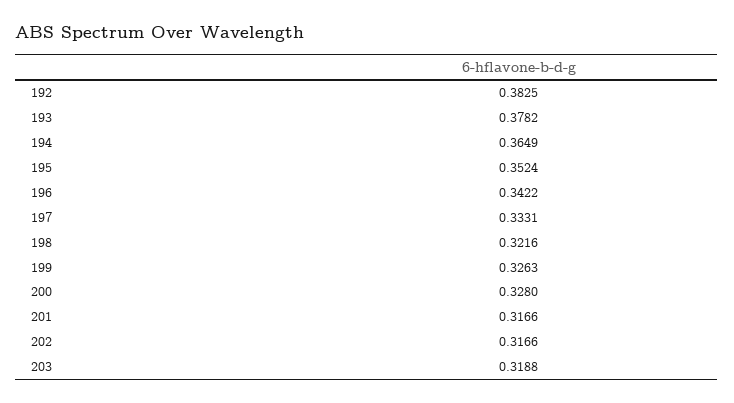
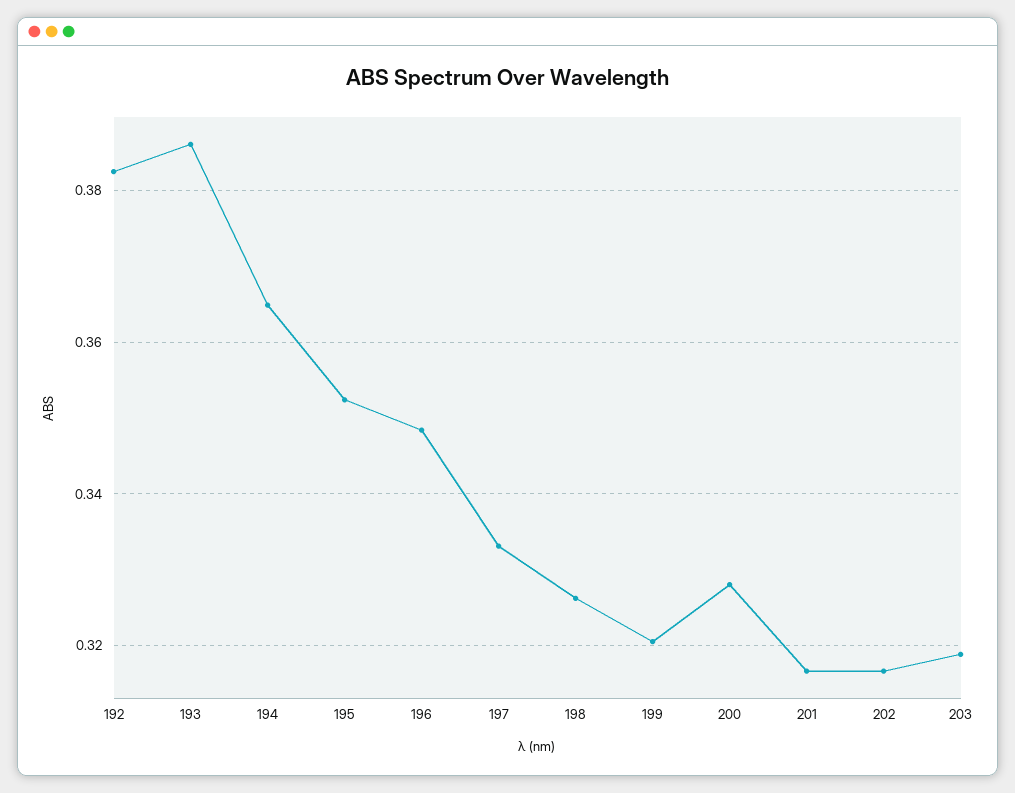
193: 0.3782 -> 0.386
196: 0.3422 -> 0.348
198: 0.3216 -> 0.326
199: 0.3263 -> 0.32

